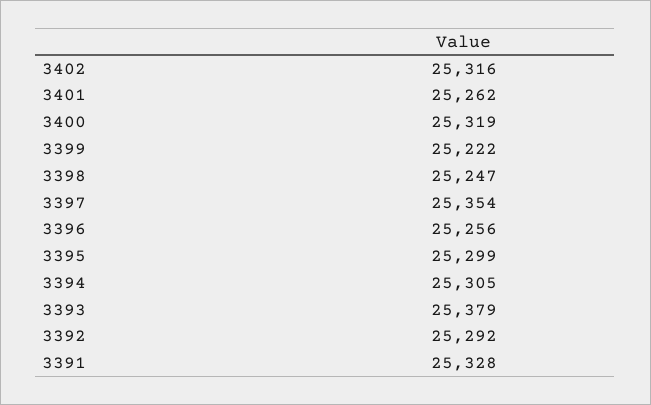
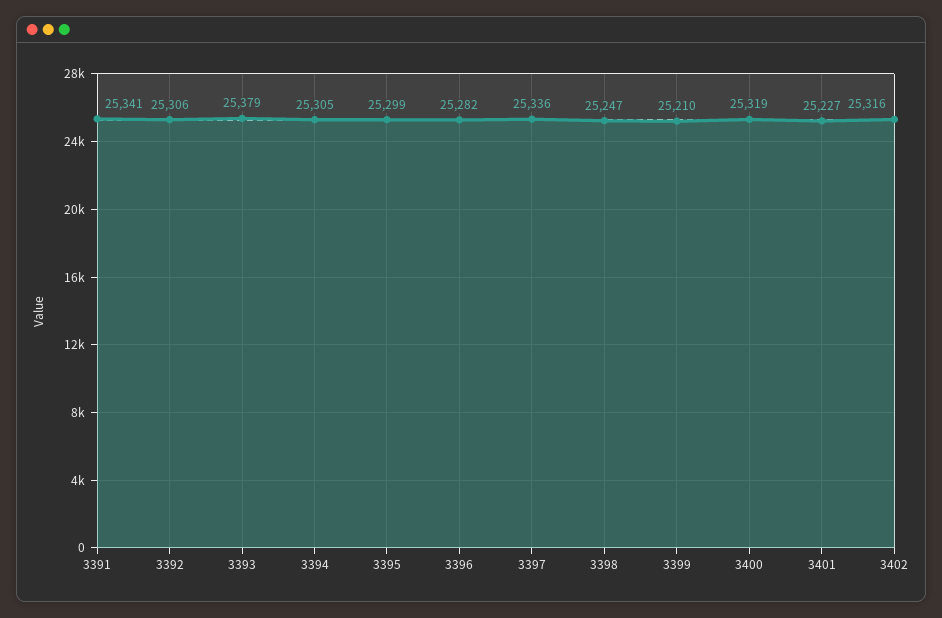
3401: 25262 -> 25227
3399: 25222 -> 25210
3397: 25354 -> 25336
3396: 25256 -> 25282
3392: 25292 -> 25306
3391: 25328 -> 25341

